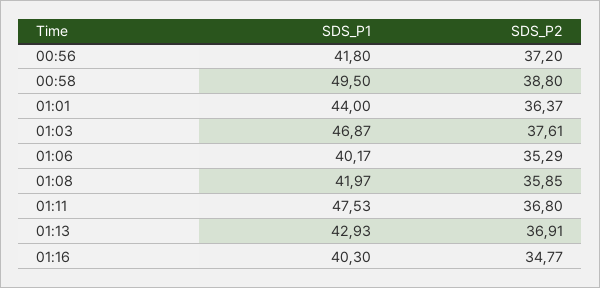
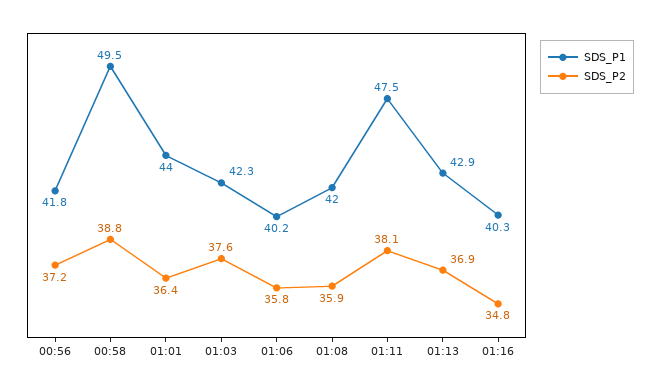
SDS_P1, 01:03: 46.87 -> 42.3
SDS_P2, 01:06: 35.29 -> 35.8
SDS_P2, 01:11: 36.8 -> 38.1

